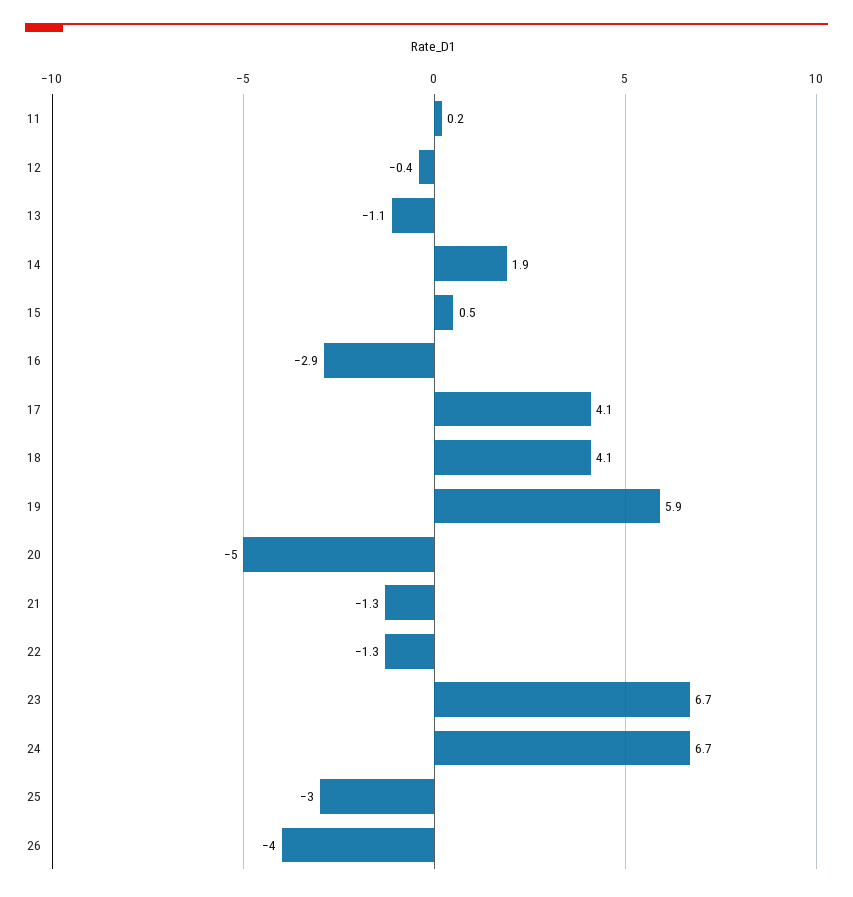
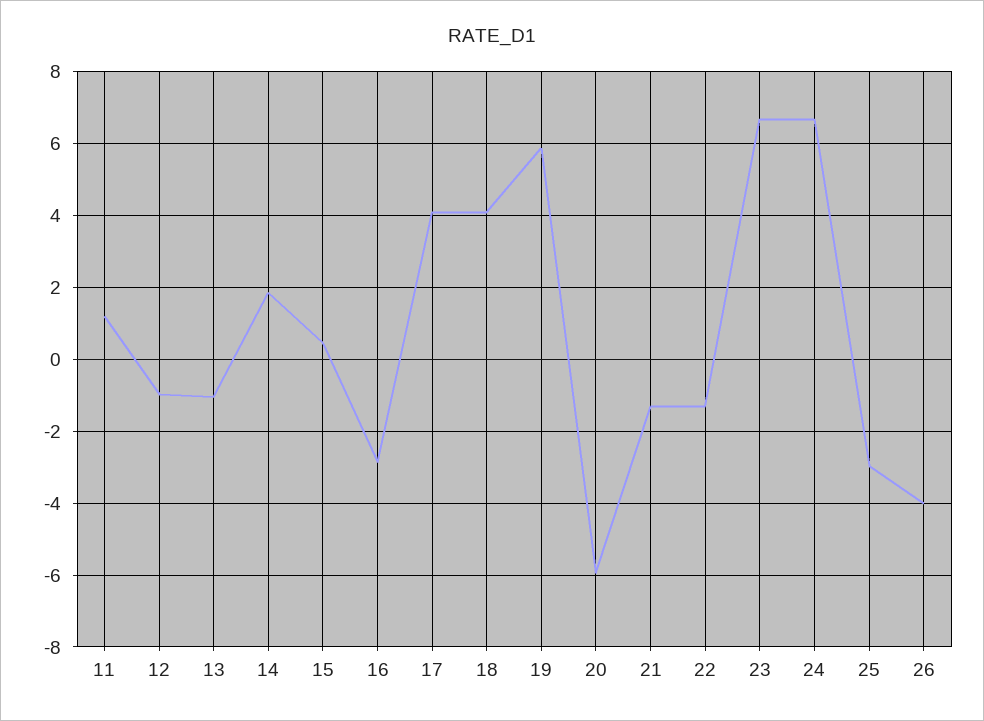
11: 0.2 -> 1.2
12: -0.4 -> -1
20: -5 -> -6

